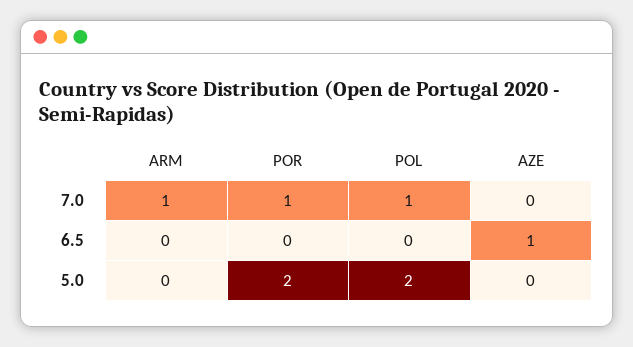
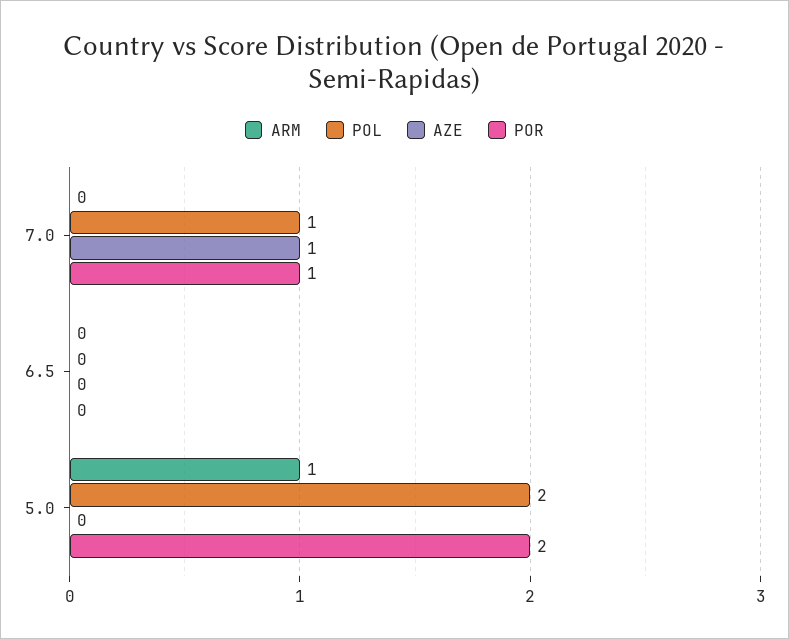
ARM, 7.0: 1 -> 0
AZE, 7.0: 0 -> 1
AZE, 6.5: 1 -> 0
ARM, 5.0: 0 -> 1

